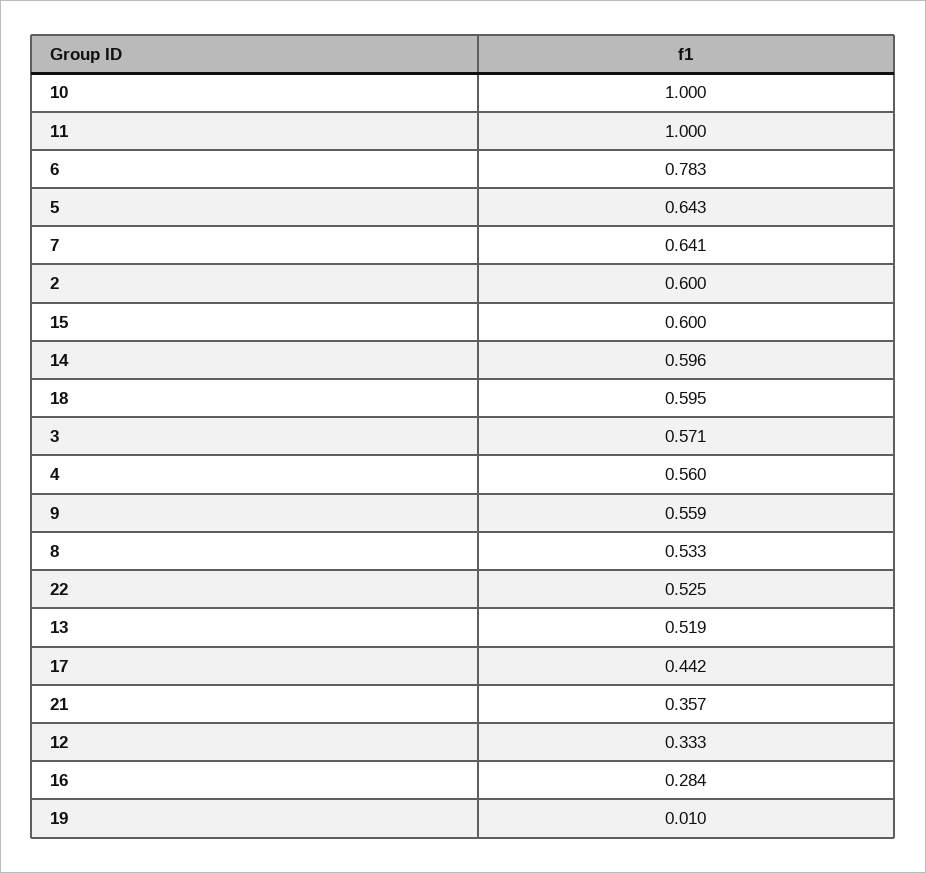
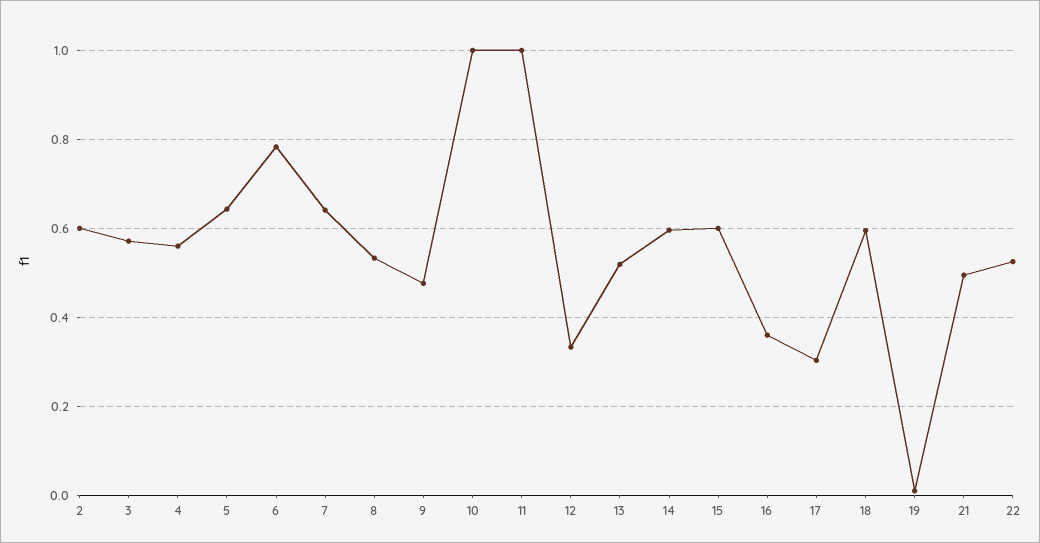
9: 0.559 -> 0.48
17: 0.442 -> 0.3
21: 0.357 -> 0.5
16: 0.284 -> 0.36

